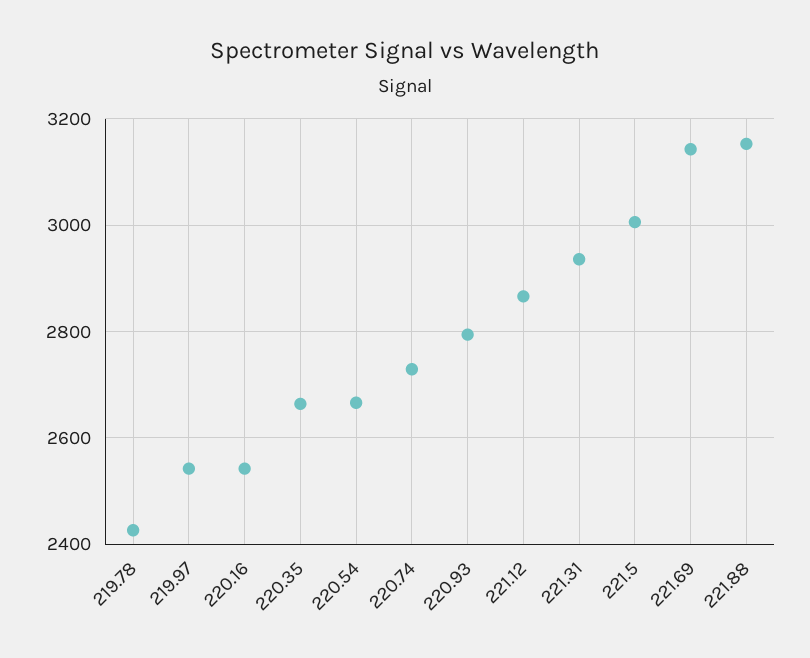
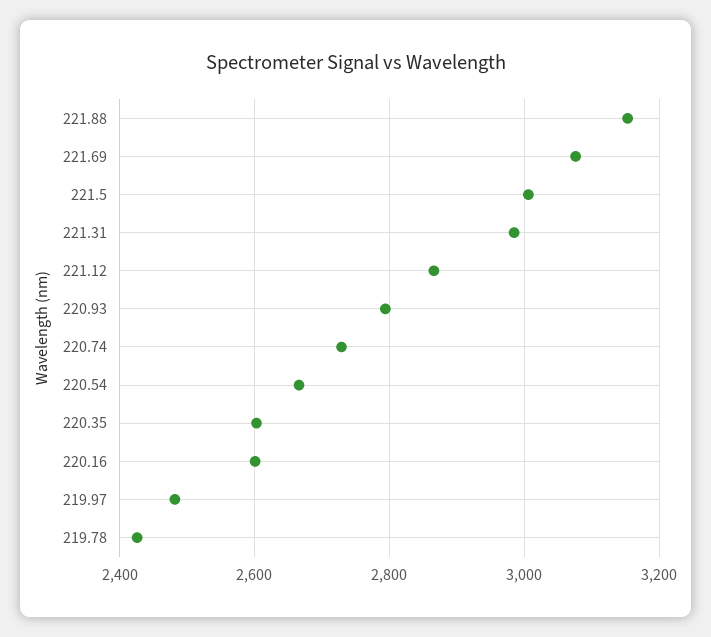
219.97: 2540 -> 2480
220.16: 2540 -> 2600
220.35: 2660 -> 2600
221.31: 2940 -> 2980
221.69: 3140 -> 3080

